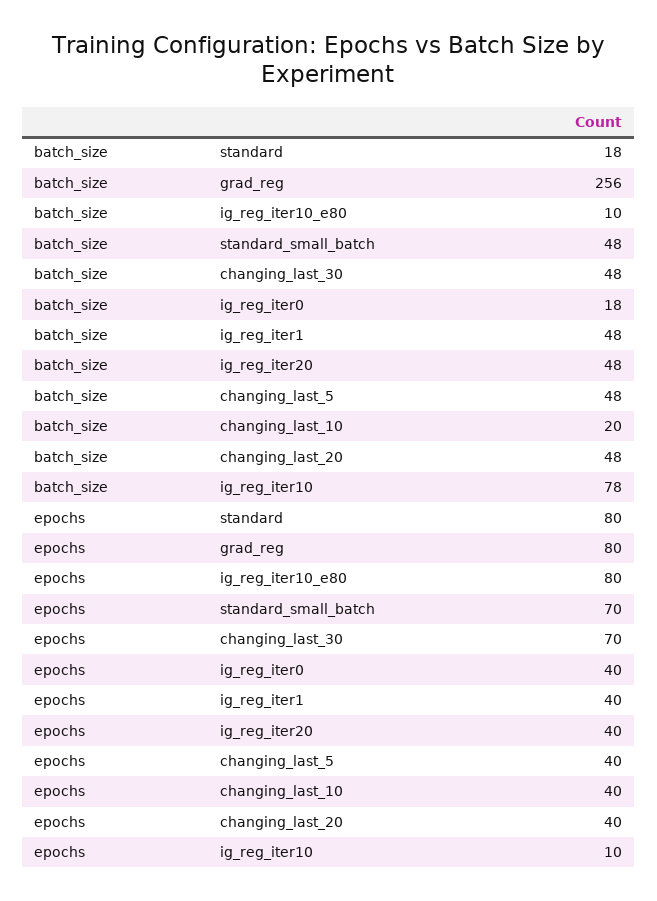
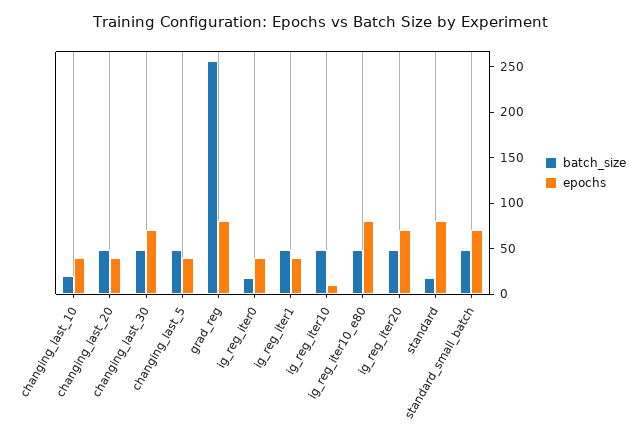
batch_size, ig_reg_iter10_e80: 10 -> 50
batch_size, ig_reg_iter10: 78 -> 50
epochs, ig_reg_iter20: 40 -> 70

